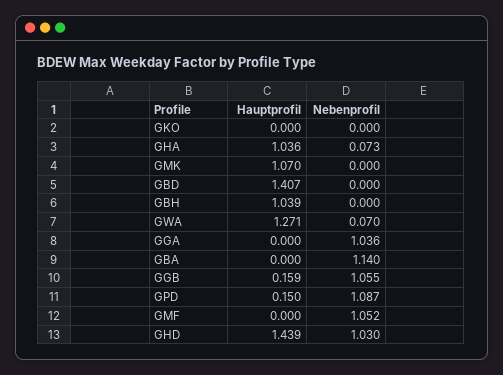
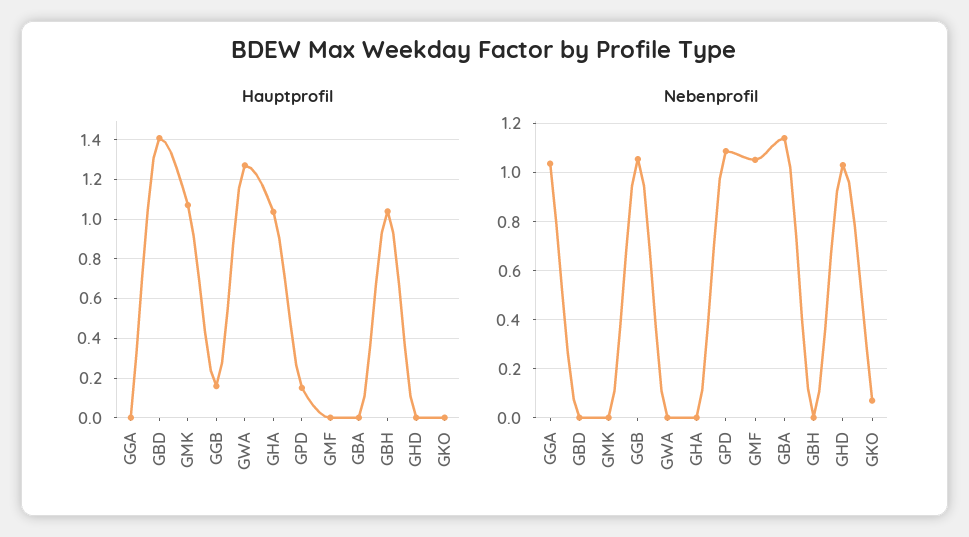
Nebenprofil, GKO: 0 -> 0.075
Nebenprofil, GHA: 0.073 -> 0
Nebenprofil, GWA: 0.07 -> 0
Hauptprofil, GHD: 1.439 -> 0

